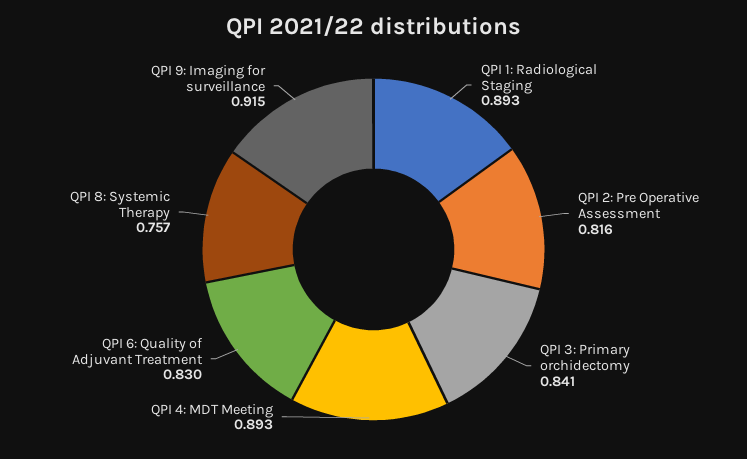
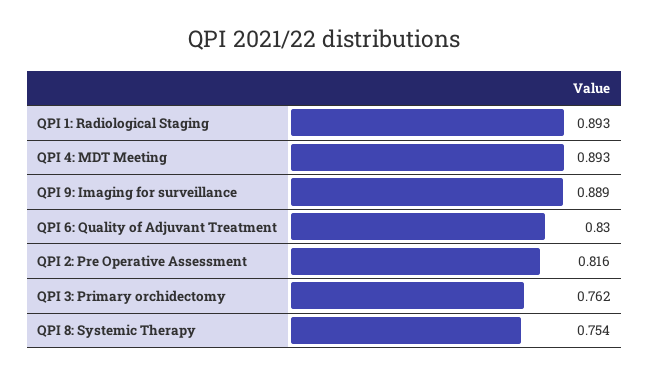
QPI 3: Primary orchidectomy: 0.841 -> 0.762
QPI 8: Systemic Therapy: 0.757 -> 0.754
QPI 9: Imaging for surveillance: 0.915 -> 0.889

